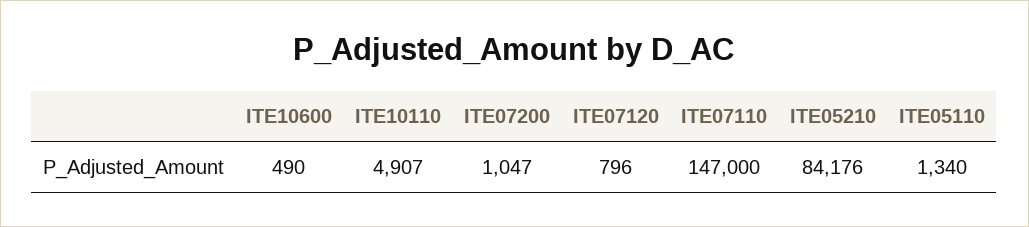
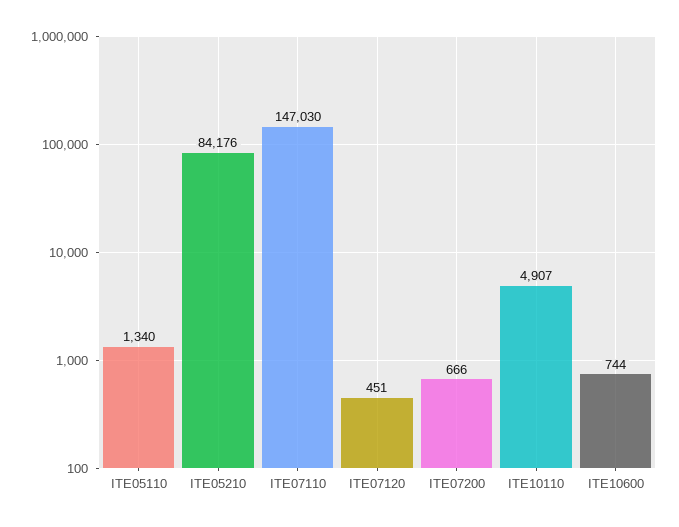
ITE10600: 490 -> 744
ITE07200: 1047 -> 666
ITE07120: 796 -> 451
ITE07110: 147000 -> 147030

